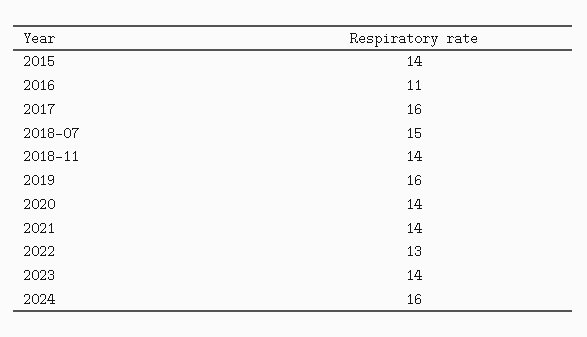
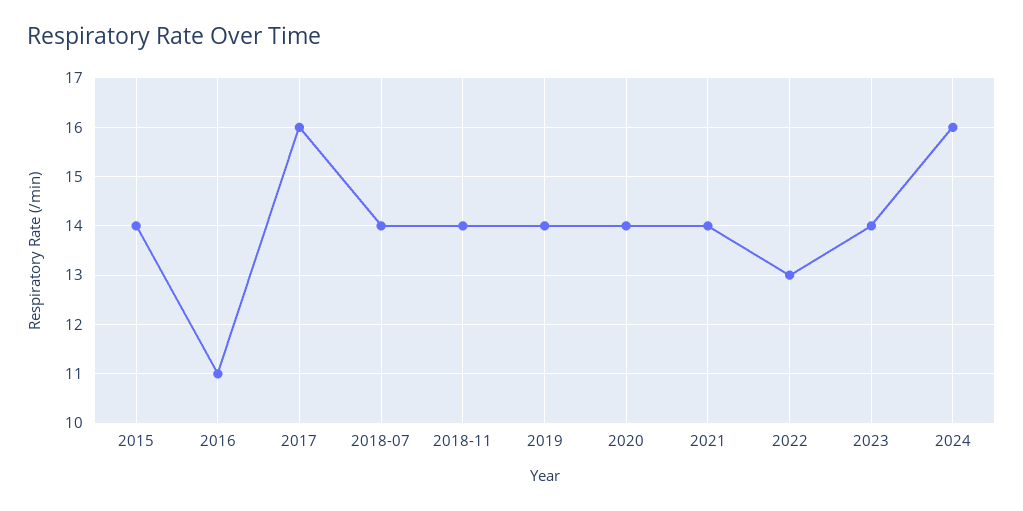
2018-07: 15 -> 14
2019: 16 -> 14

